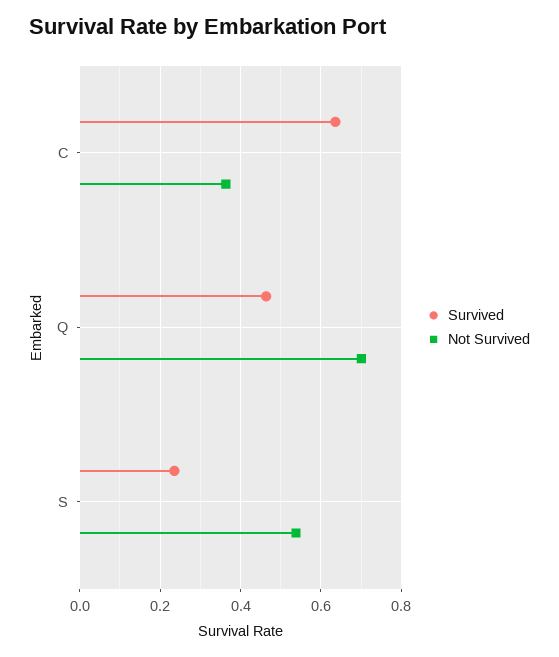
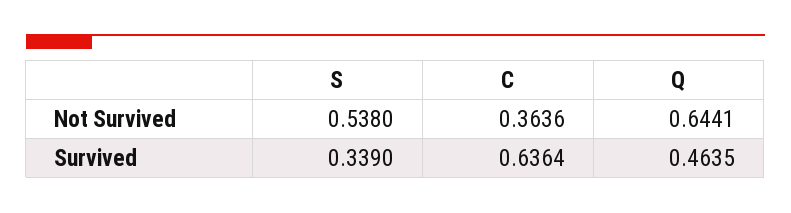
Not Survived, Q: 0.7 -> 0.6441
Survived, S: 0.24 -> 0.339

